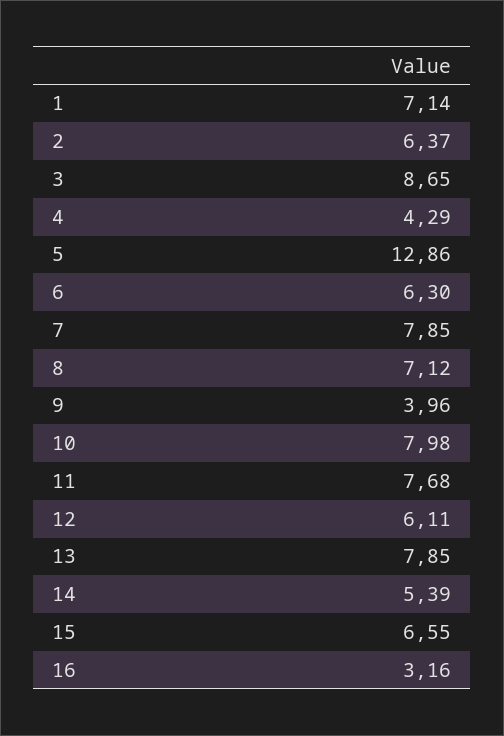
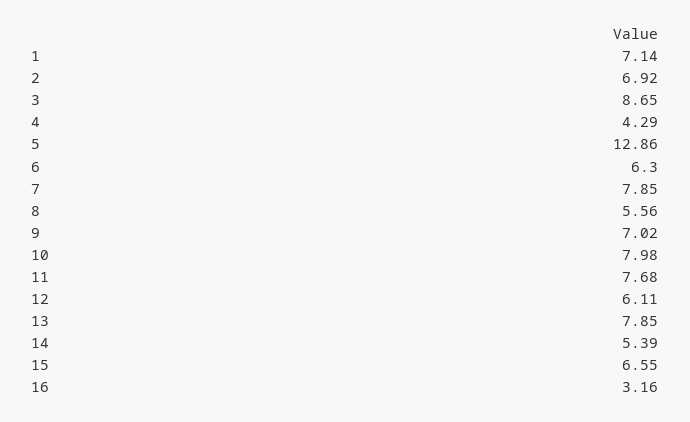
2: 6.37 -> 6.92
8: 7.12 -> 5.56
9: 3.96 -> 7.02

